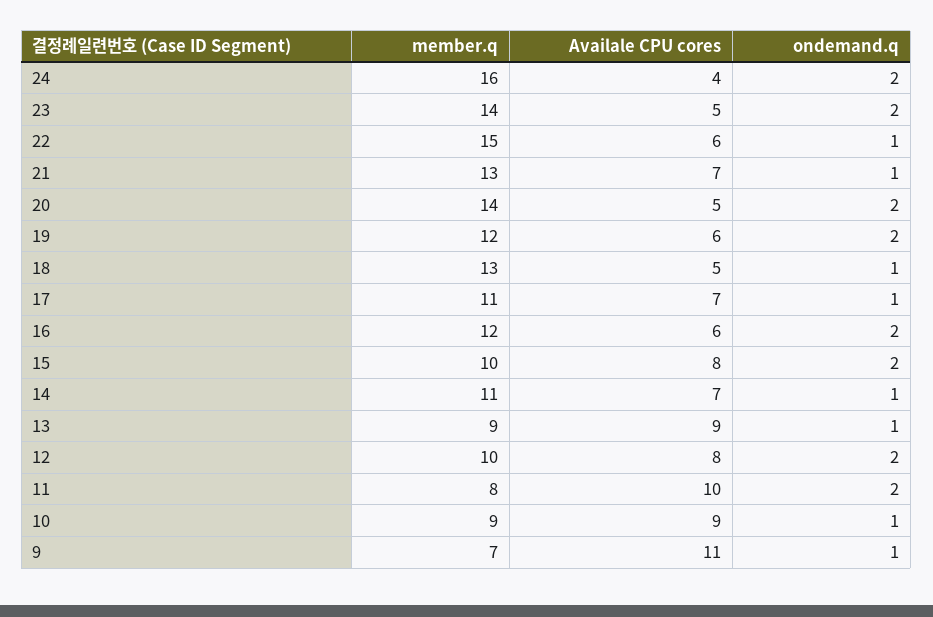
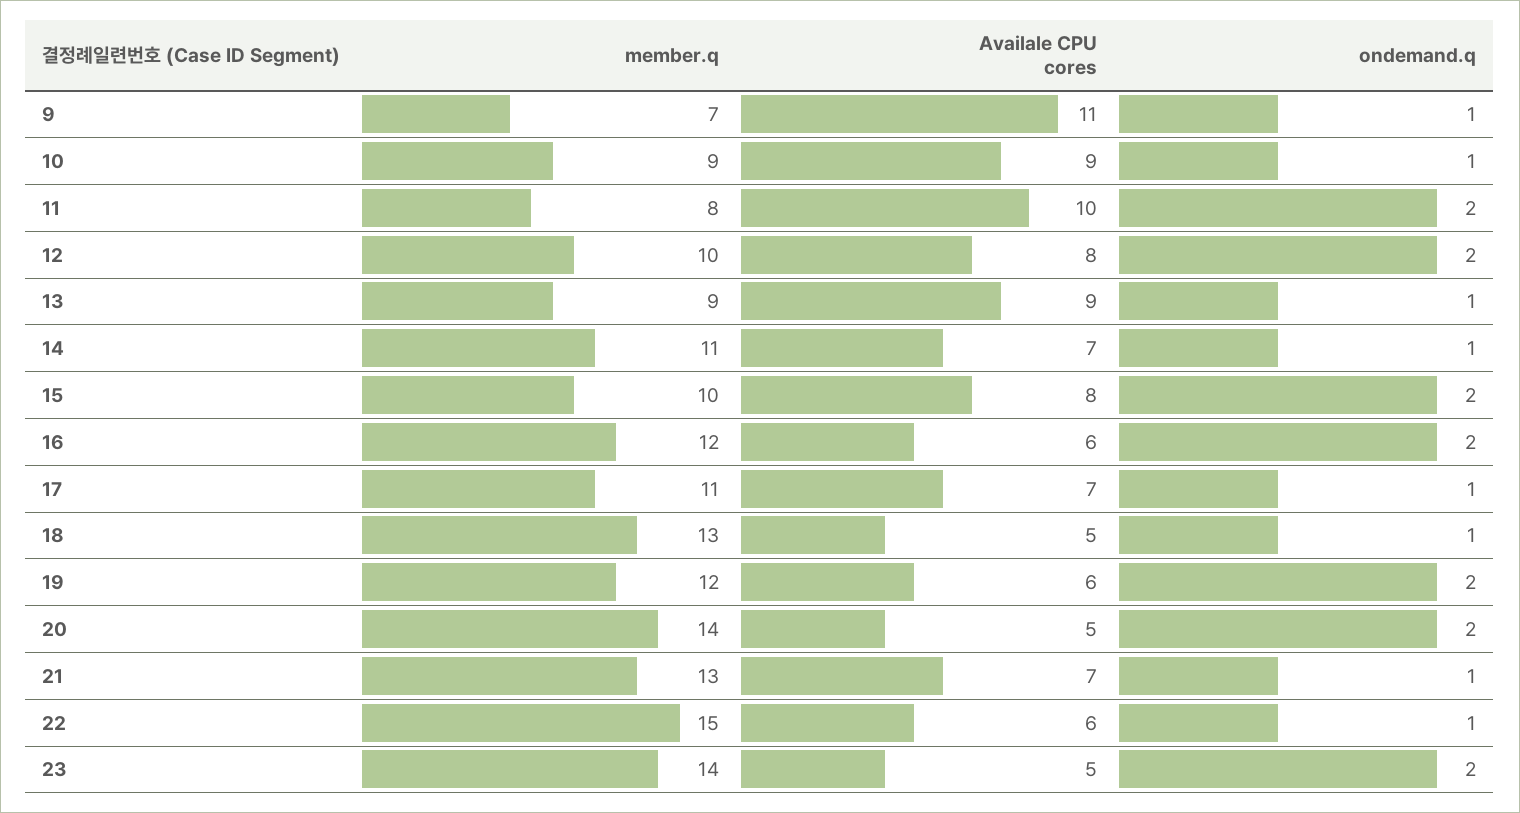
member.q, 24: 16 -> none
Availale CPU cores, 24: 4 -> none
ondemand.q, 24: 2 -> none

